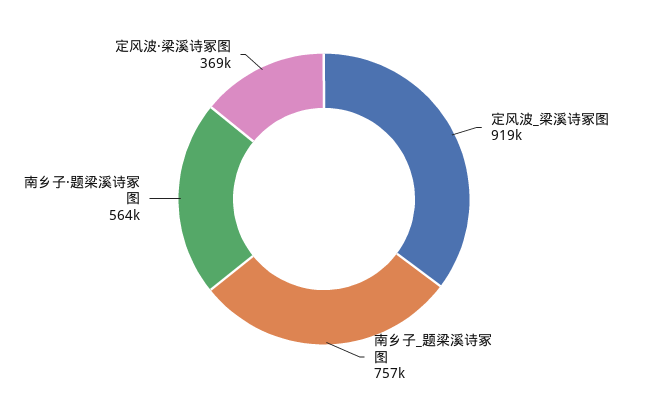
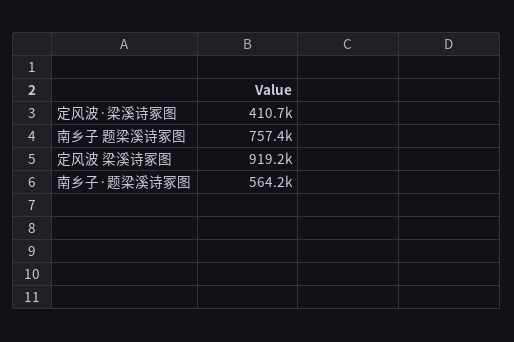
定风波·梁溪诗冢图: 369000 -> 410700

